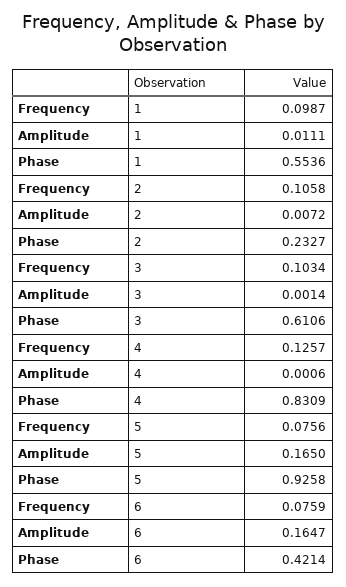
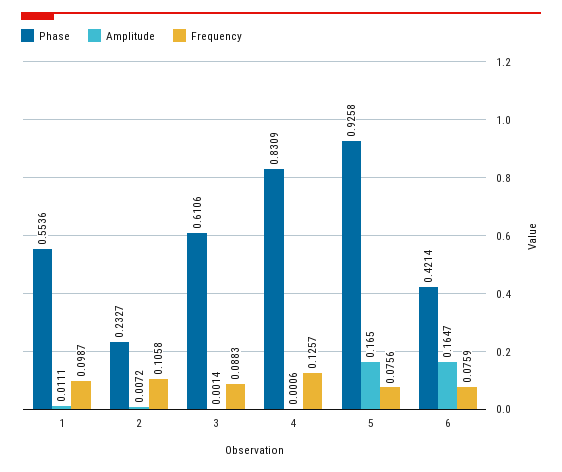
Frequency, 3: 0.1034 -> 0.0883

